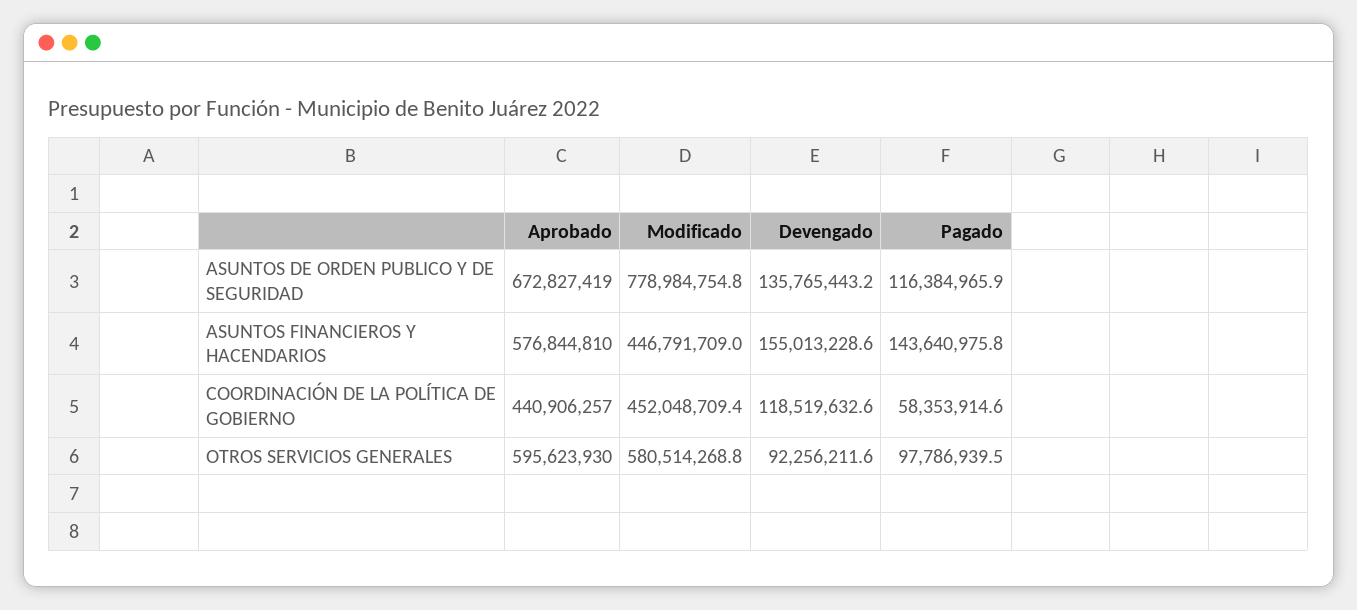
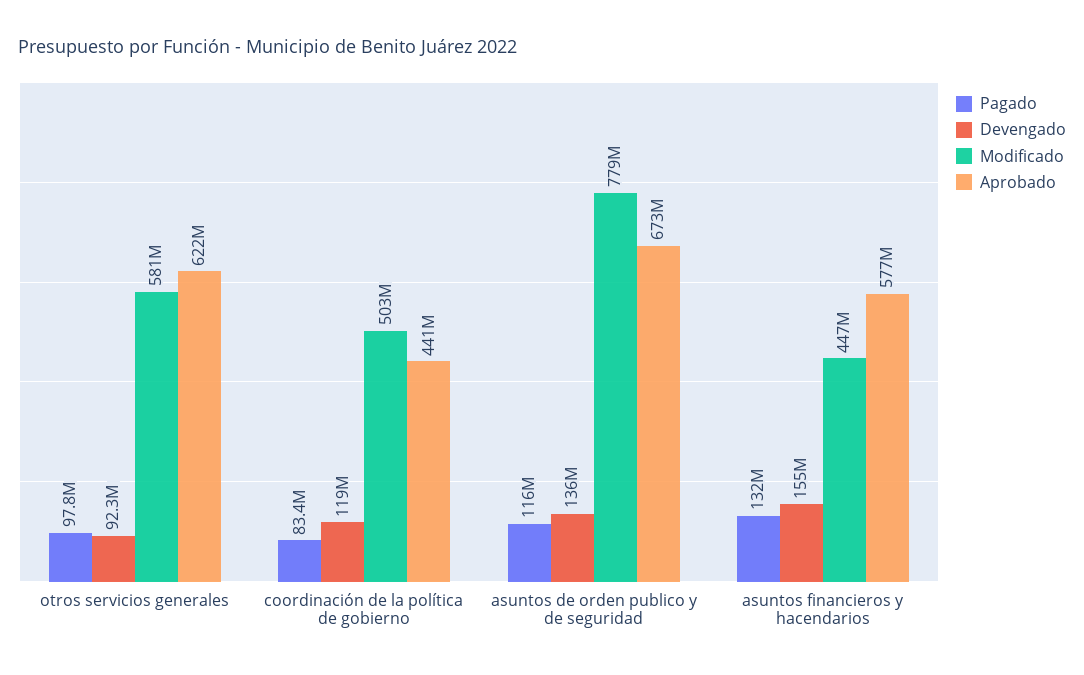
Pagado, ASUNTOS FINANCIEROS Y HACENDARIOS: 143640975.8 -> 132000000
Modificado, COORDINACIÓN DE LA POLÍTICA DE GOBIERNO: 452048709.4 -> 503000000
Pagado, COORDINACIÓN DE LA POLÍTICA DE GOBIERNO: 58353914.6 -> 83400000
Aprobado, OTROS SERVICIOS GENERALES: 595623930 -> 622000000

